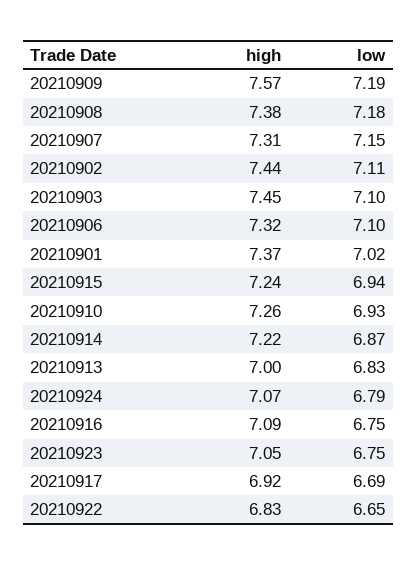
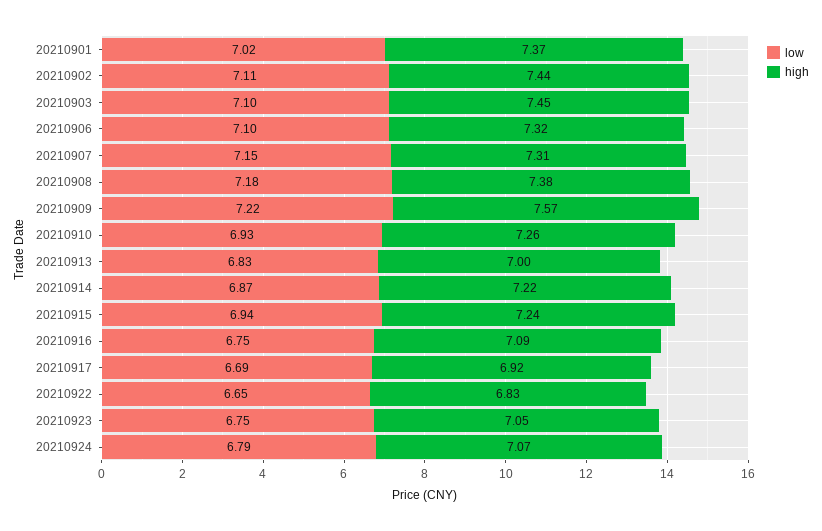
low, 20210909: 7.19 -> 7.22

